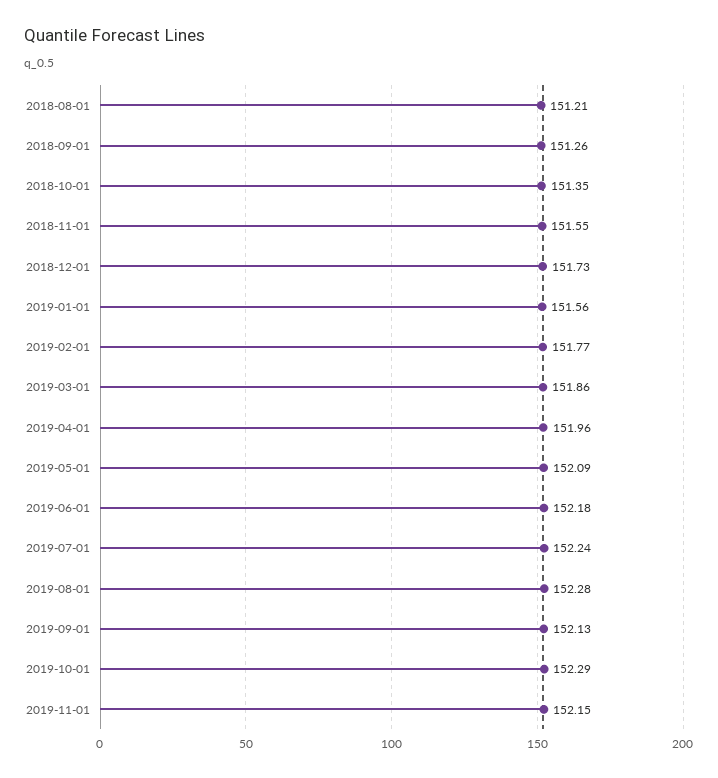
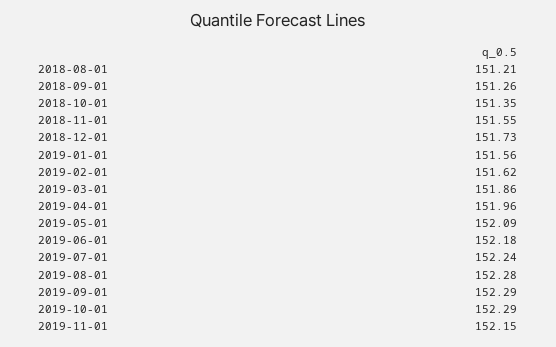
2019-02-01: 151.77 -> 151.62
2019-09-01: 152.13 -> 152.29

